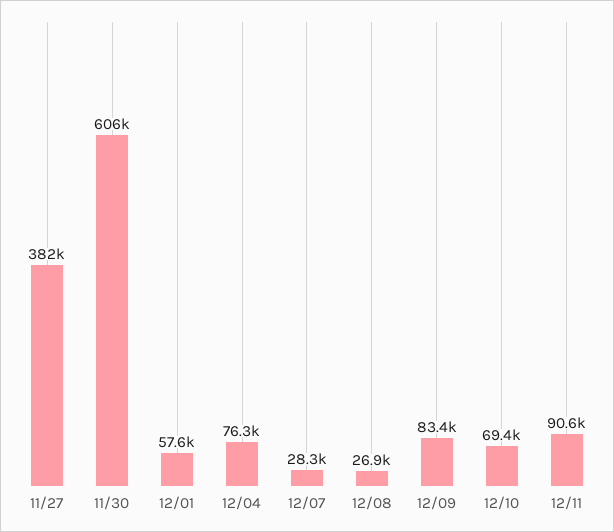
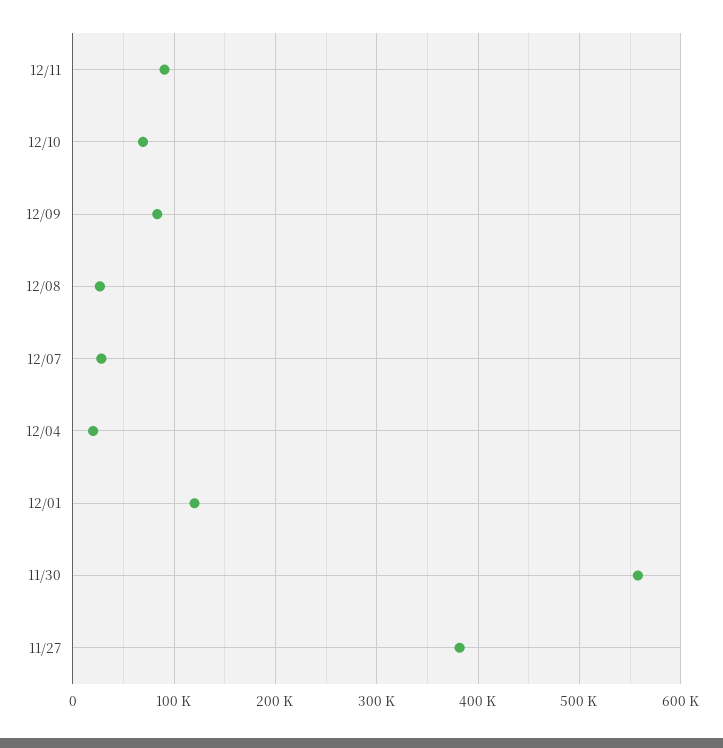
11/30: 606000 -> 560000
12/01: 57600 -> 120000
12/04: 76300 -> 20000

